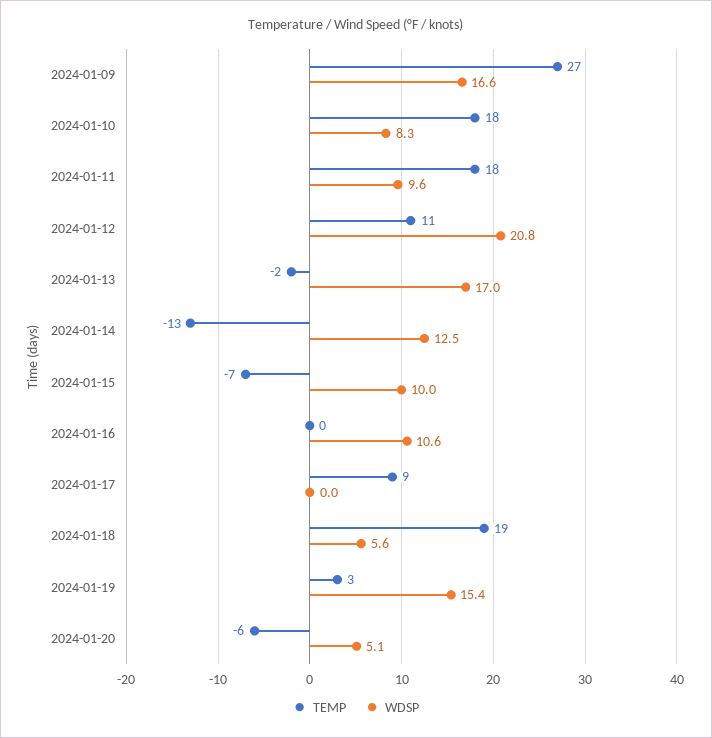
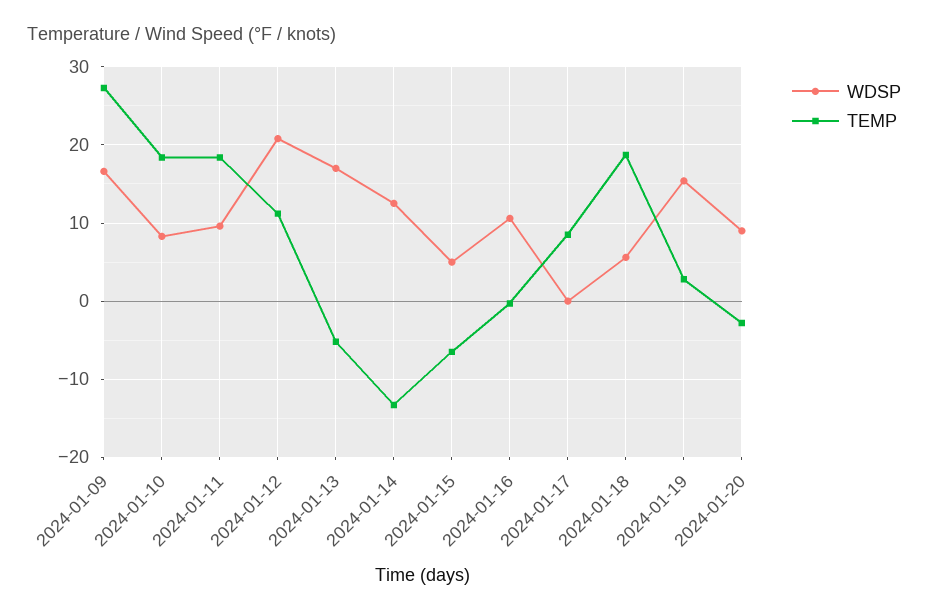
TEMP, 2024-01-13: -2 -> -5
WDSP, 2024-01-15: 10 -> 5
TEMP, 2024-01-20: -6 -> -3
WDSP, 2024-01-20: 5.1 -> 9

